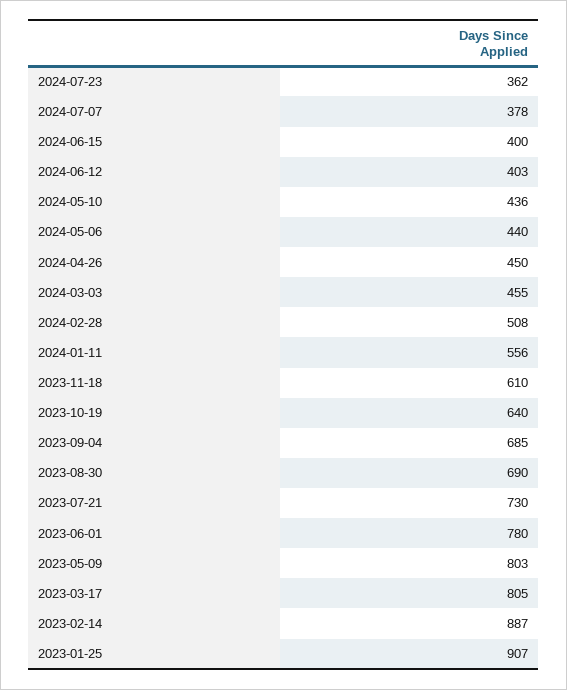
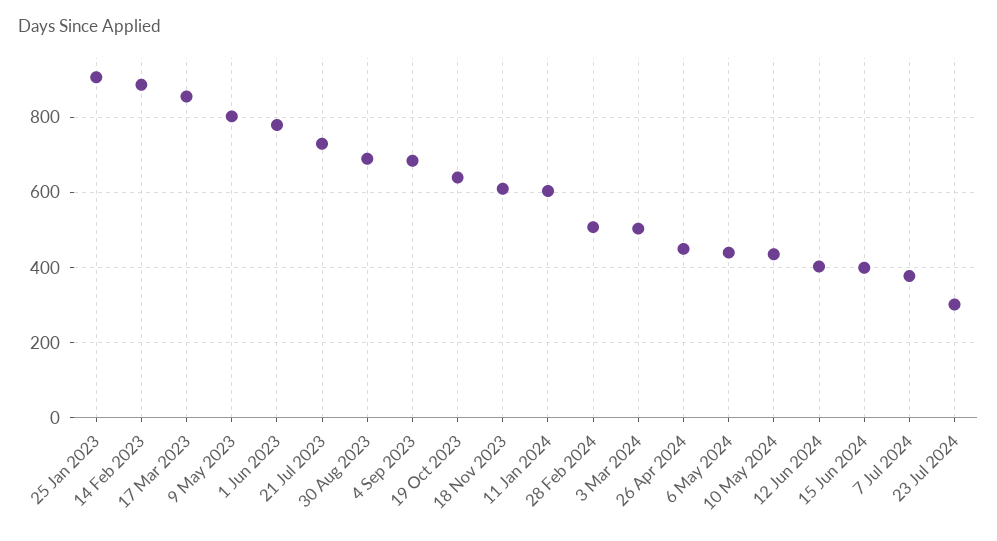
2024-07-23: 362 -> 300
2024-03-03: 455 -> 500
2024-01-11: 556 -> 600
2023-03-17: 805 -> 860

